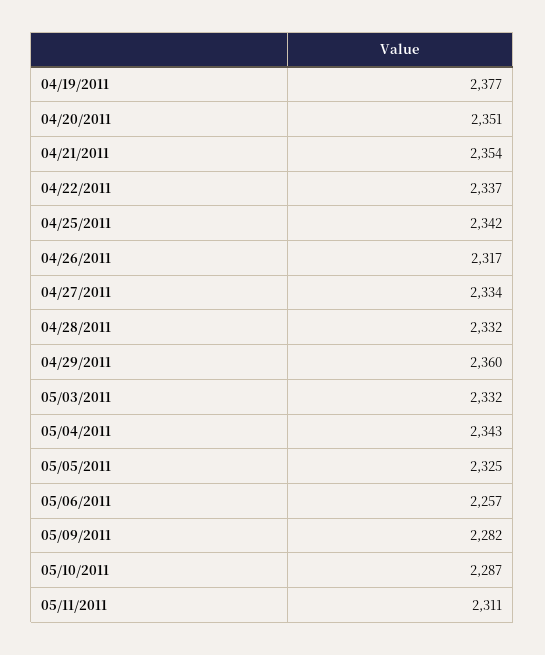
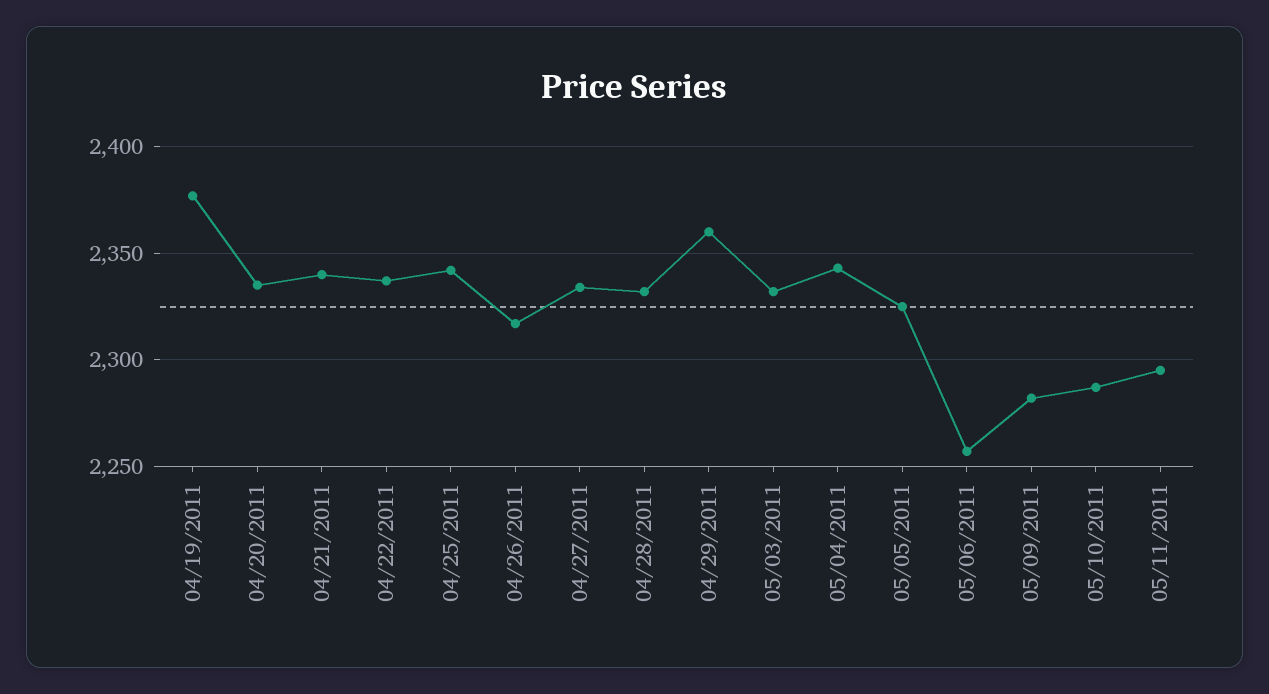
04/20/2011: 2351 -> 2335
04/21/2011: 2354 -> 2340
05/11/2011: 2311 -> 2295

